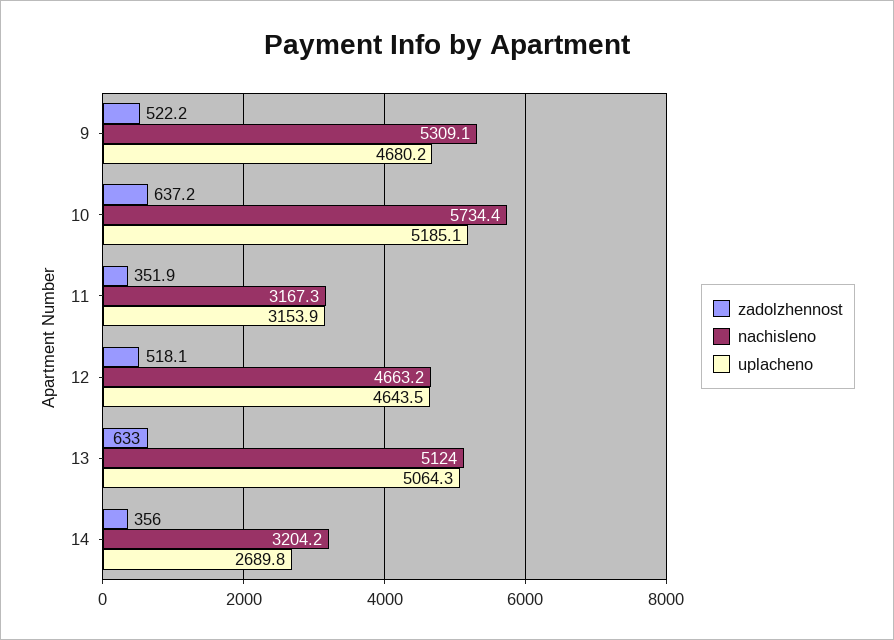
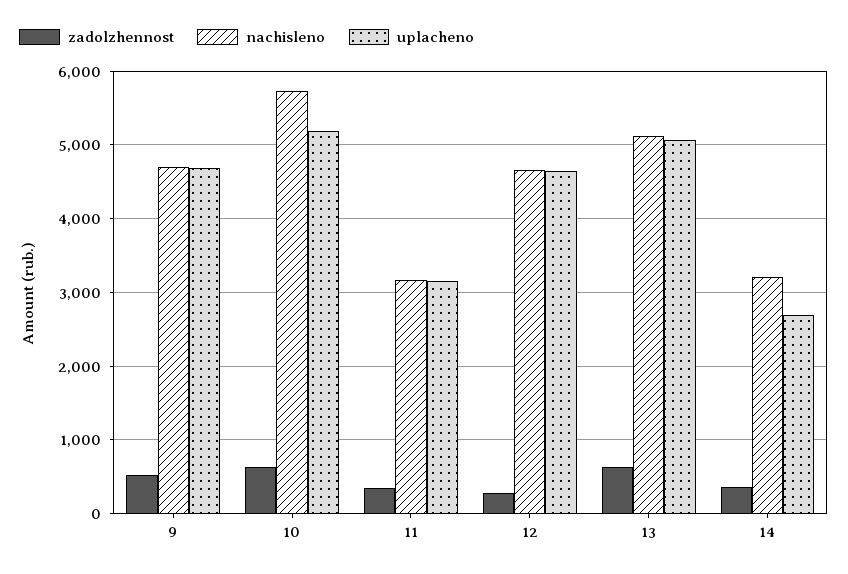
nachisleno, 9: 5309.1 -> 4700
zadolzhennost, 12: 518.1 -> 300

